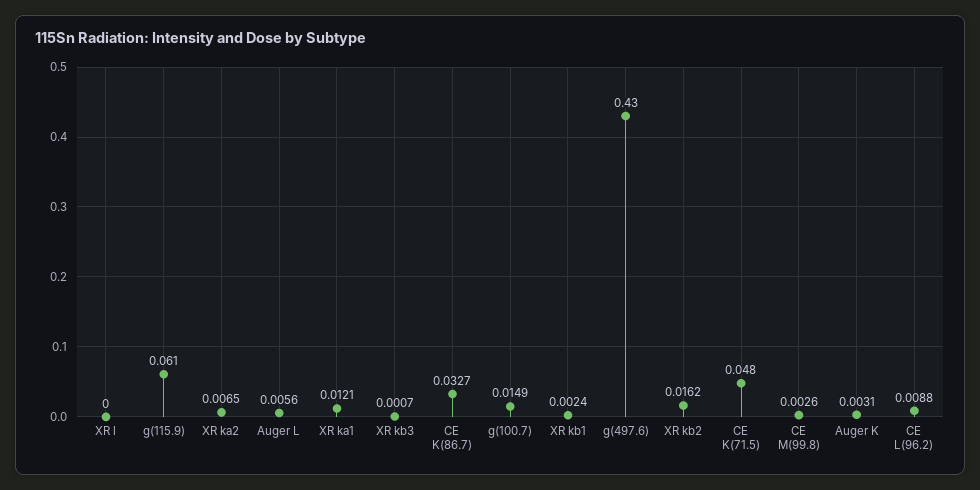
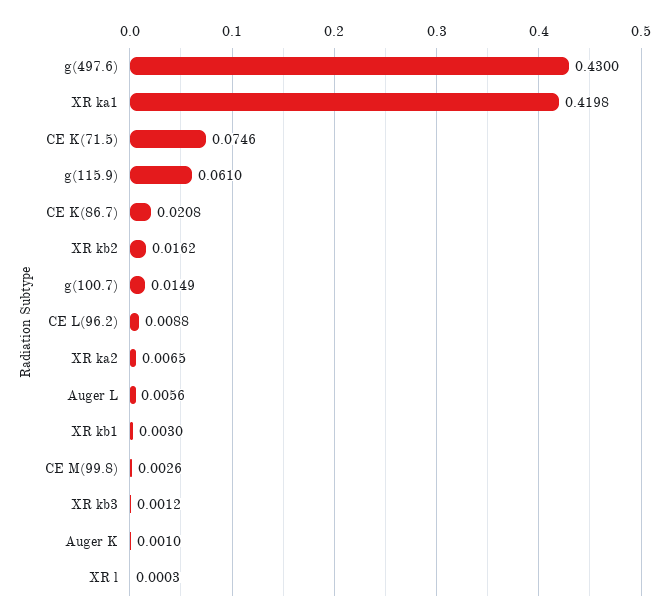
XR l: 0 -> 0.0003
XR ka1: 0.0121 -> 0.4198
XR kb3: 0.0007 -> 0.0012
CE K(86.7): 0.0327 -> 0.0208
XR kb1: 0.0024 -> 0.003
CE K(71.5): 0.048 -> 0.0746
Auger K: 0.0031 -> 0.001

